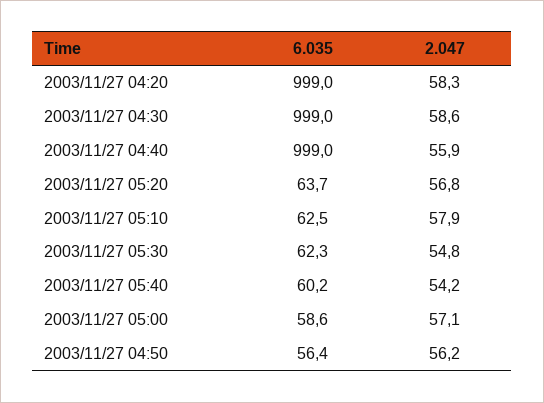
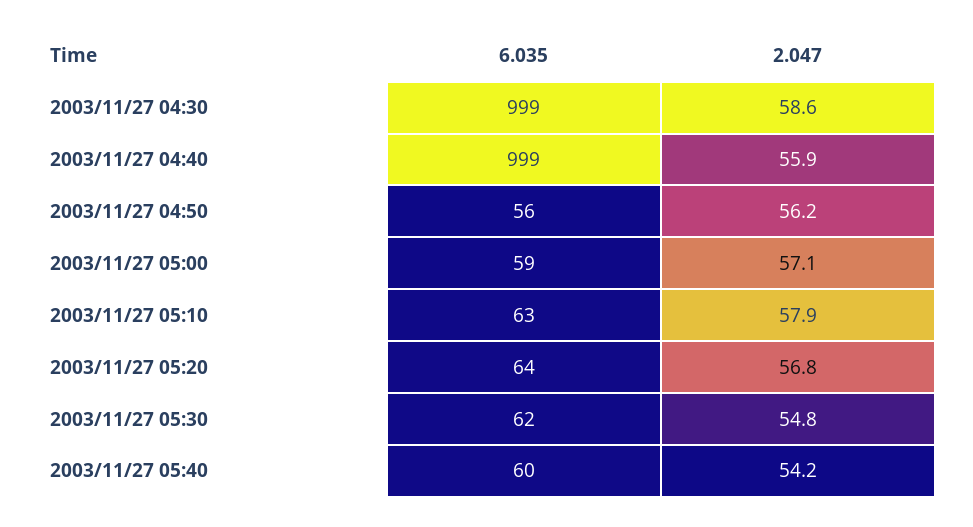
6.035, 2003/11/27 04:20: 999 -> none
2.047, 2003/11/27 04:20: 58.3 -> none

